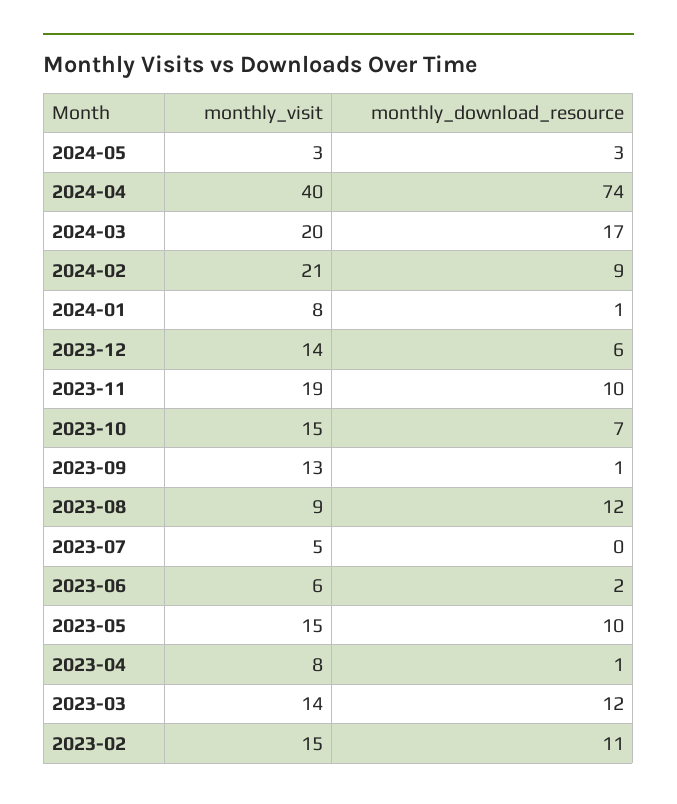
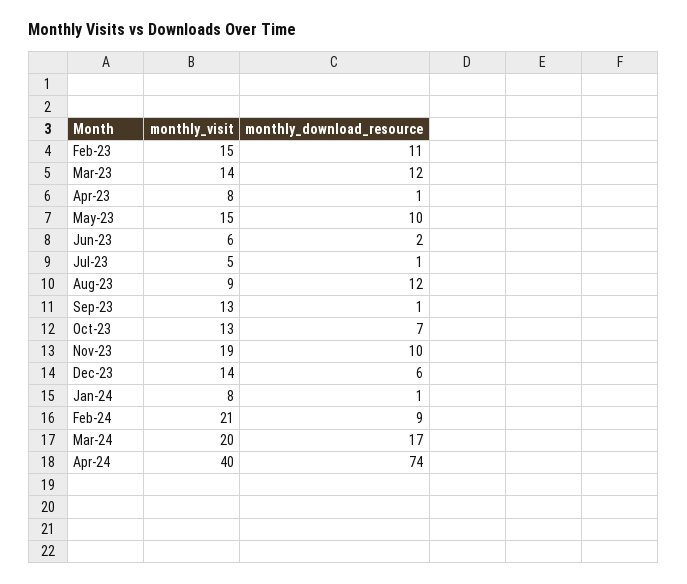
monthly_visit, 2024-05: 3 -> none
monthly_download_resource, 2024-05: 3 -> none
monthly_visit, 2023-10: 15 -> 13
monthly_download_resource, 2023-07: 0 -> 1

